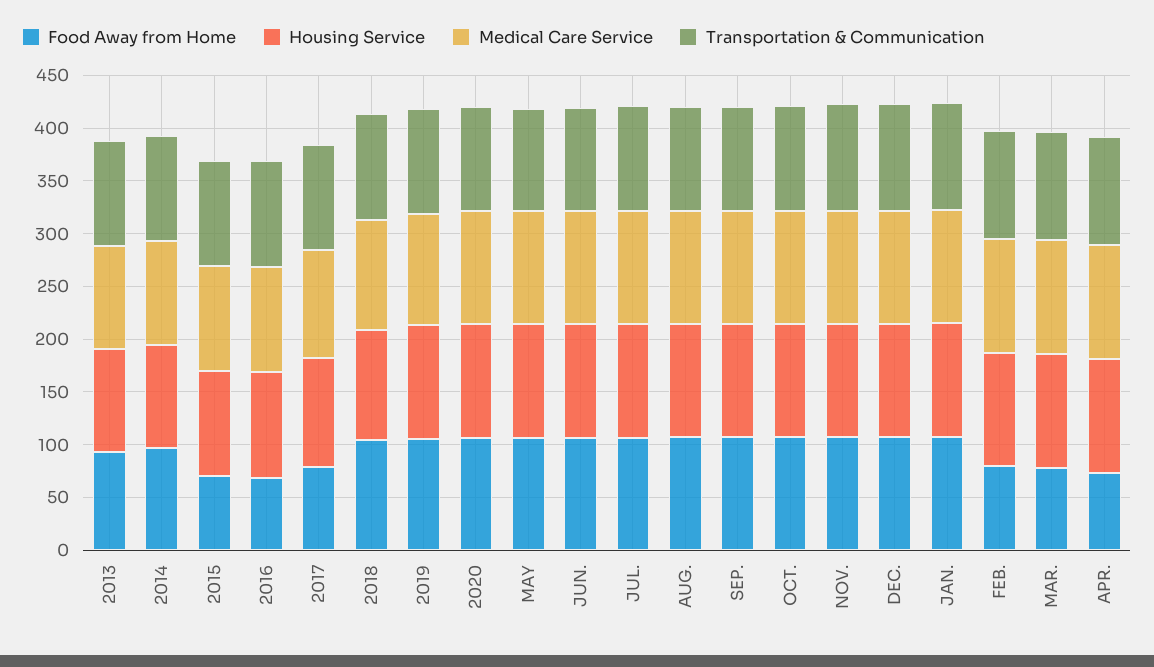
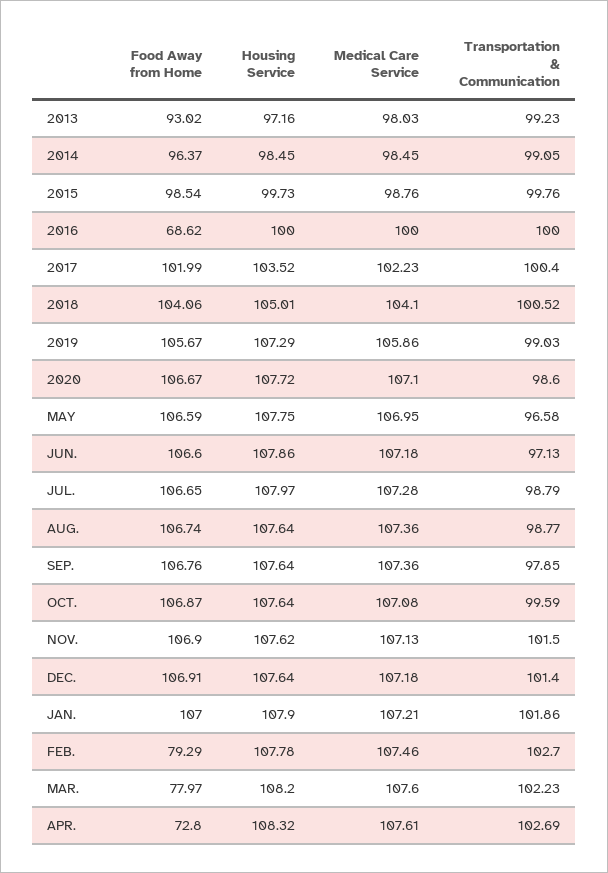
Food Away from Home, 2015: 70 -> 98.54
Food Away from Home, 2017: 80 -> 101.99

